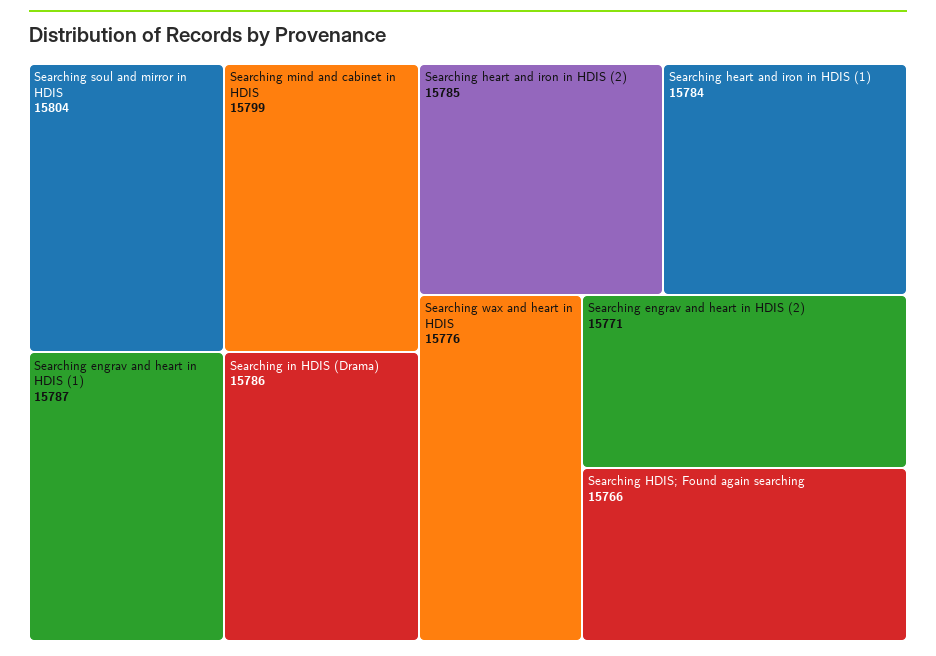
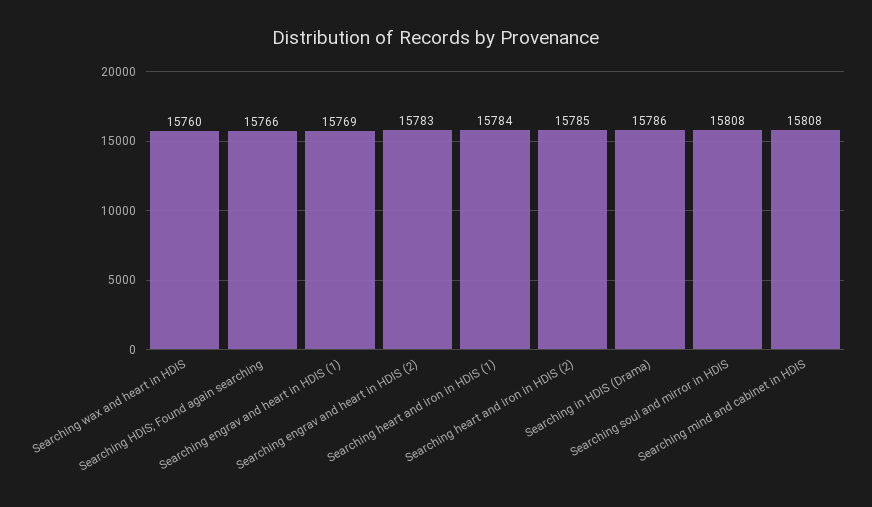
Searching soul and mirror in HDIS: 15804 -> 15808
Searching mind and cabinet in HDIS: 15799 -> 15808
Searching engrav and heart in HDIS (1): 15787 -> 15769
Searching wax and heart in HDIS: 15776 -> 15760
Searching engrav and heart in HDIS (2): 15771 -> 15783

